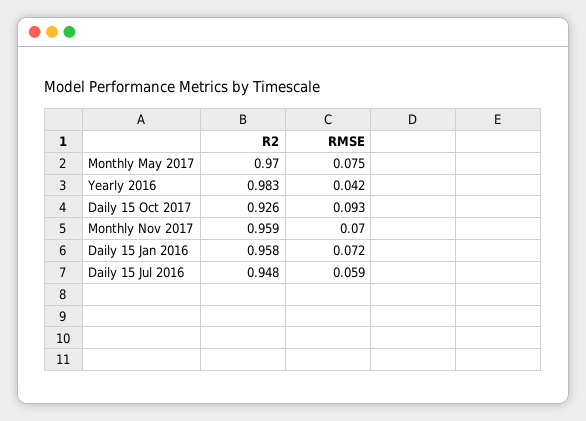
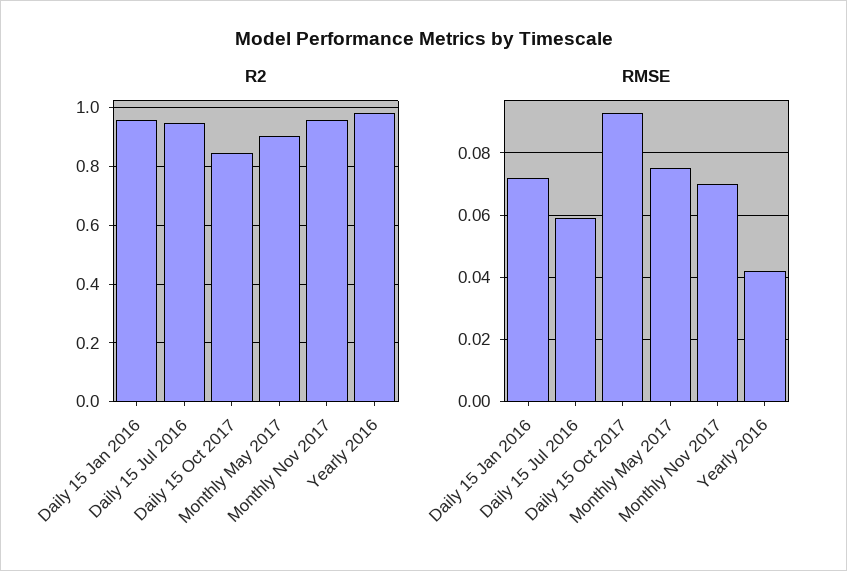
R2, Monthly May 2017: 0.97 -> 0.9
R2, Daily 15 Oct 2017: 0.926 -> 0.85

